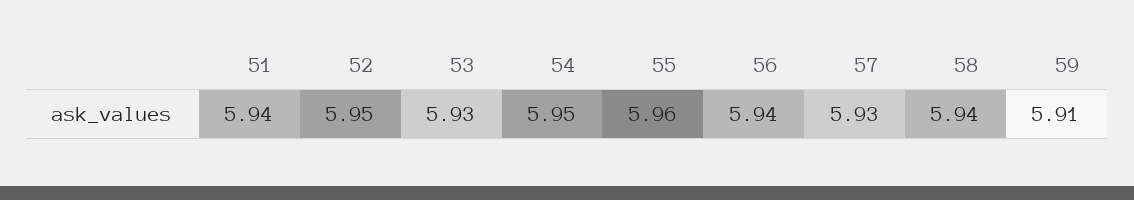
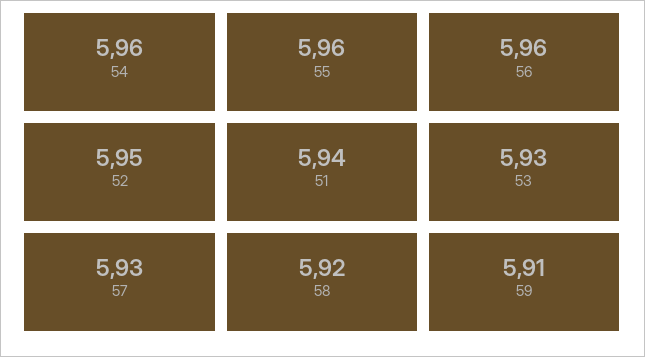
54: 5.95 -> 5.96
56: 5.94 -> 5.96
58: 5.94 -> 5.92

